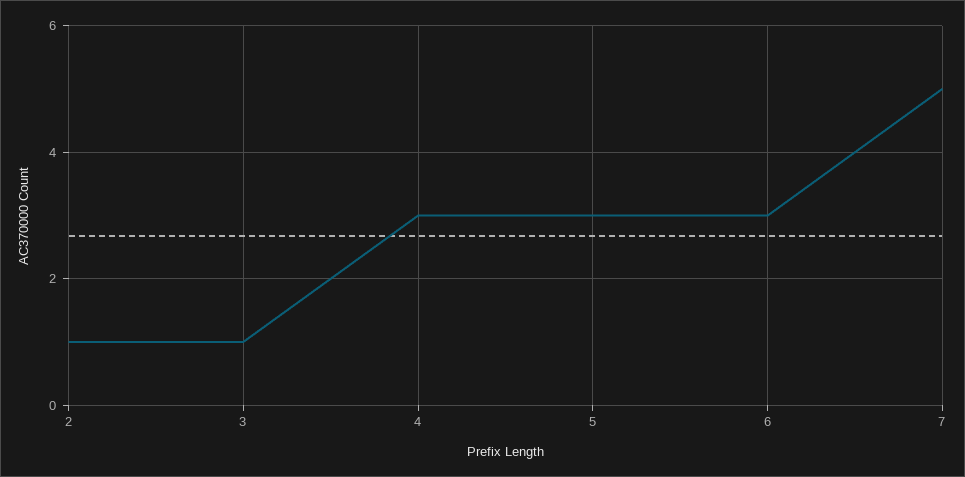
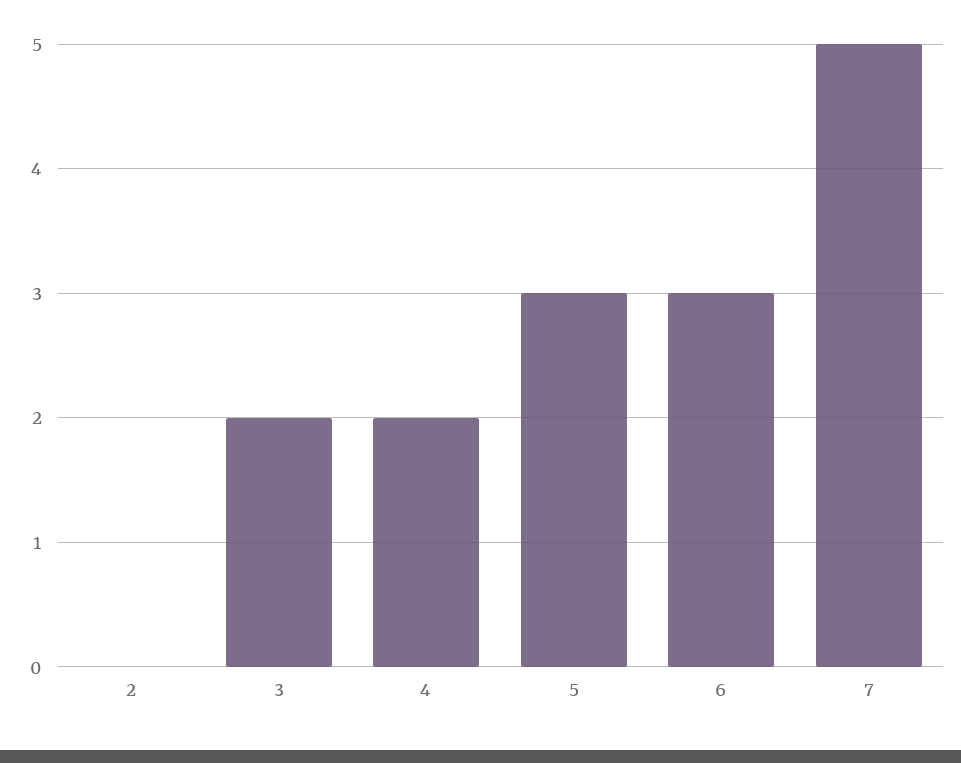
2: 1 -> 0
3: 1 -> 2
4: 3 -> 2

